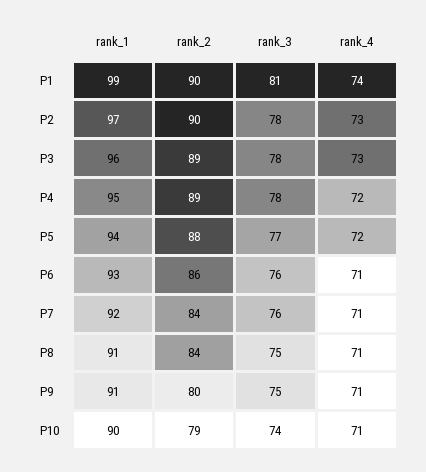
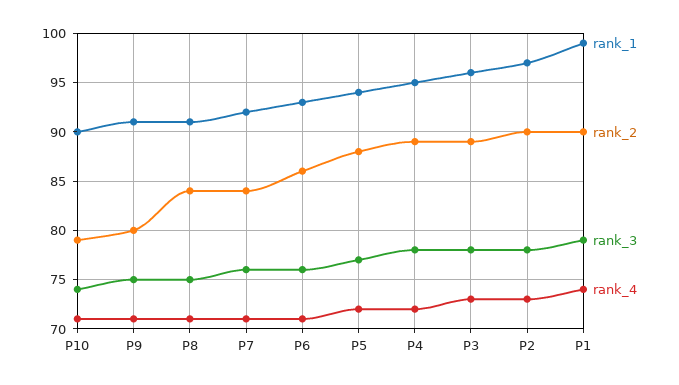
rank_3, P1: 81 -> 79

